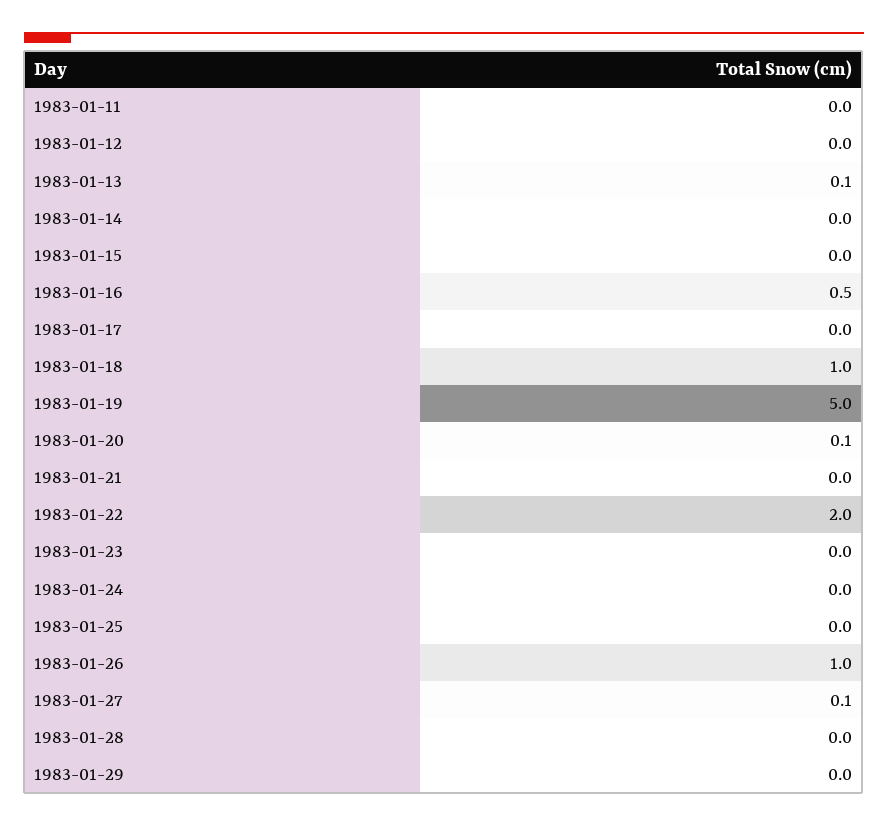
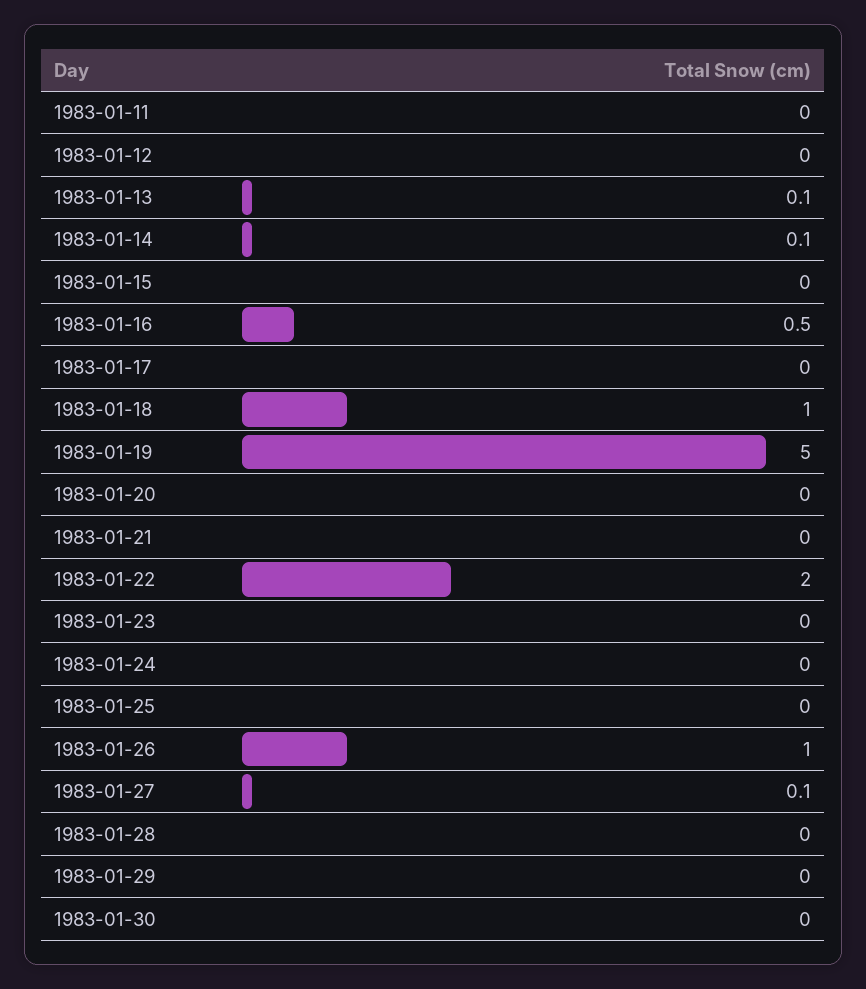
1983-01-14: 0 -> 0.1
1983-01-20: 0.1 -> 0
1983-01-30: none -> 0

